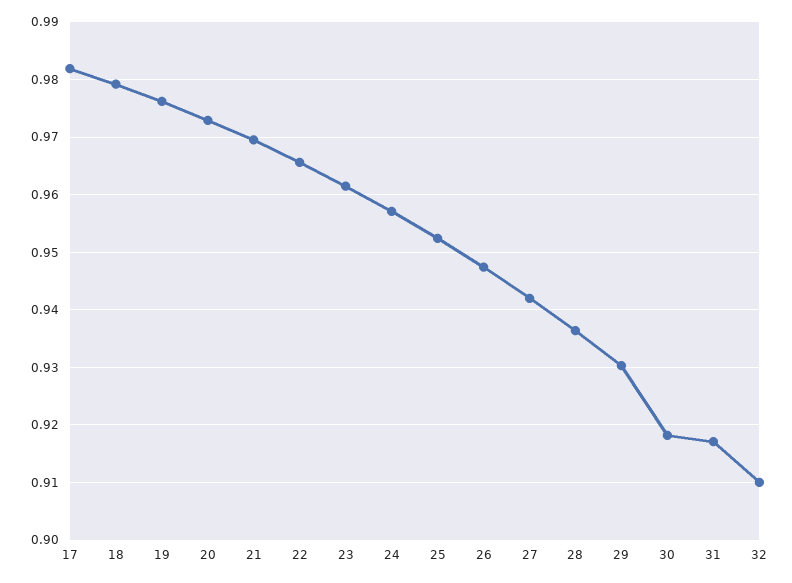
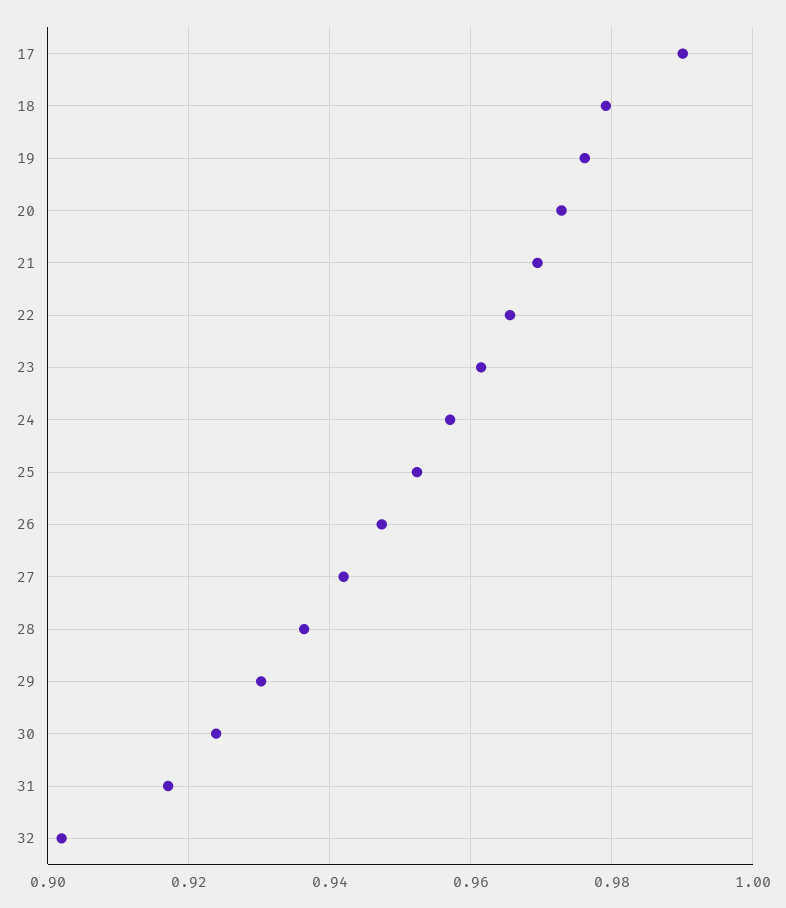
17: 0.982 -> 0.99
30: 0.918 -> 0.924
32: 0.91 -> 0.902

